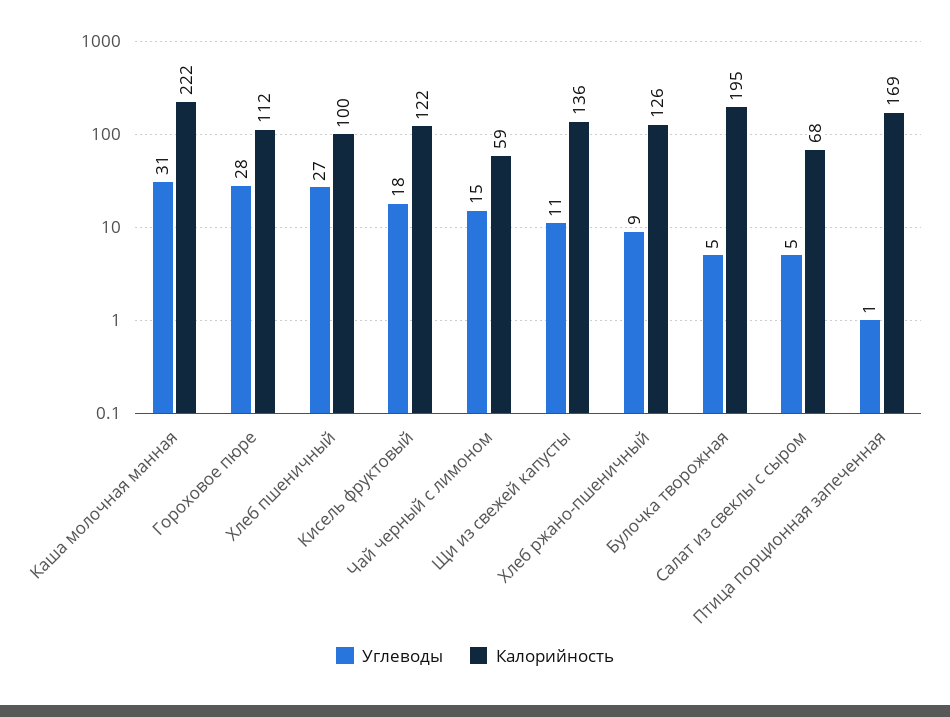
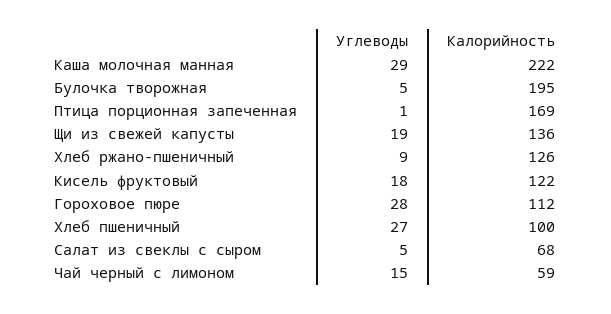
Углеводы, Каша молочная манная: 31 -> 29
Углеводы, Щи из свежей капусты: 11 -> 19

